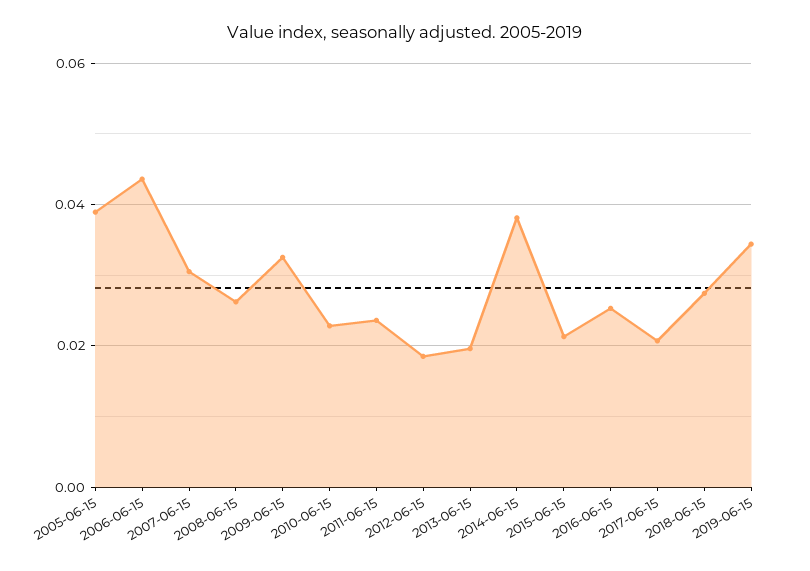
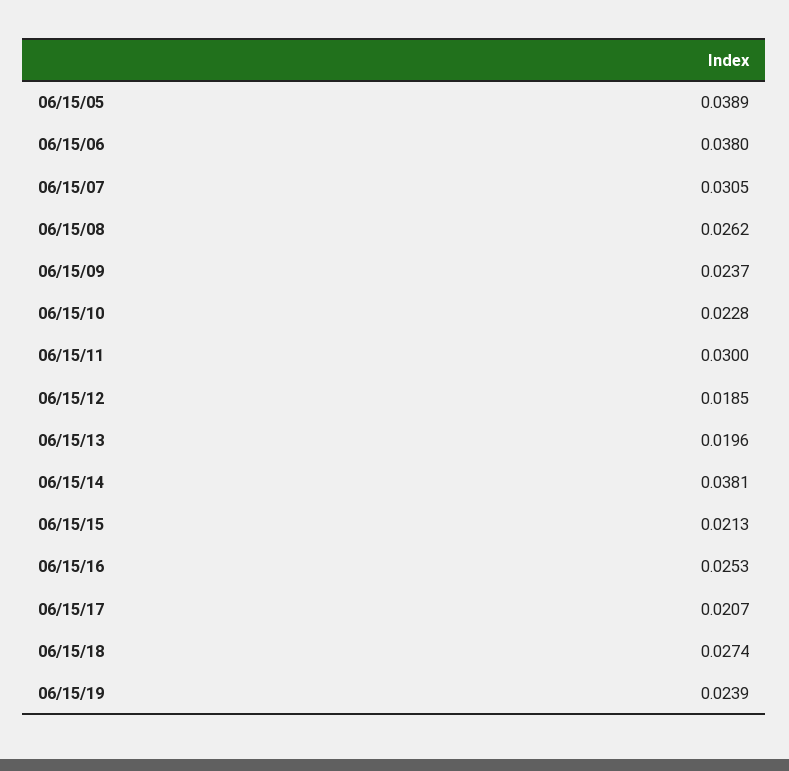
2006-06-15: 0.044 -> 0.038
2009-06-15: 0.032 -> 0.0237
2011-06-15: 0.024 -> 0.03
2019-06-15: 0.034 -> 0.0239

